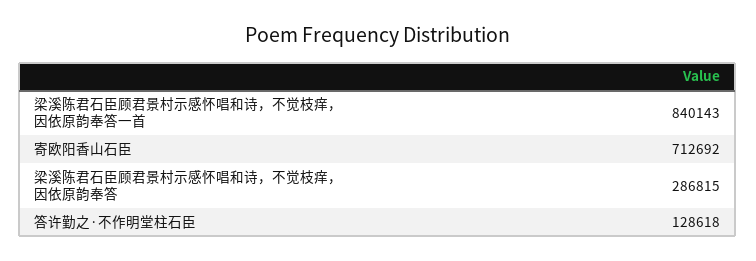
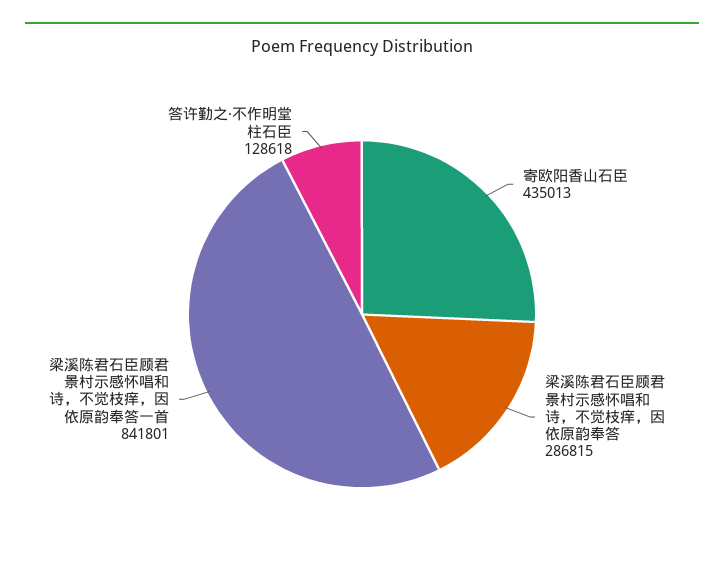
梁溪陈君石臣顾君景村示感怀唱和诗，不觉枝痒，因依原韵奉答一首: 840143 -> 841801
寄欧阳香山石臣: 712692 -> 435013

